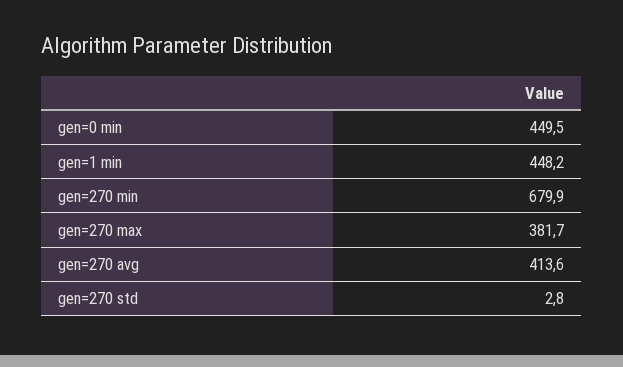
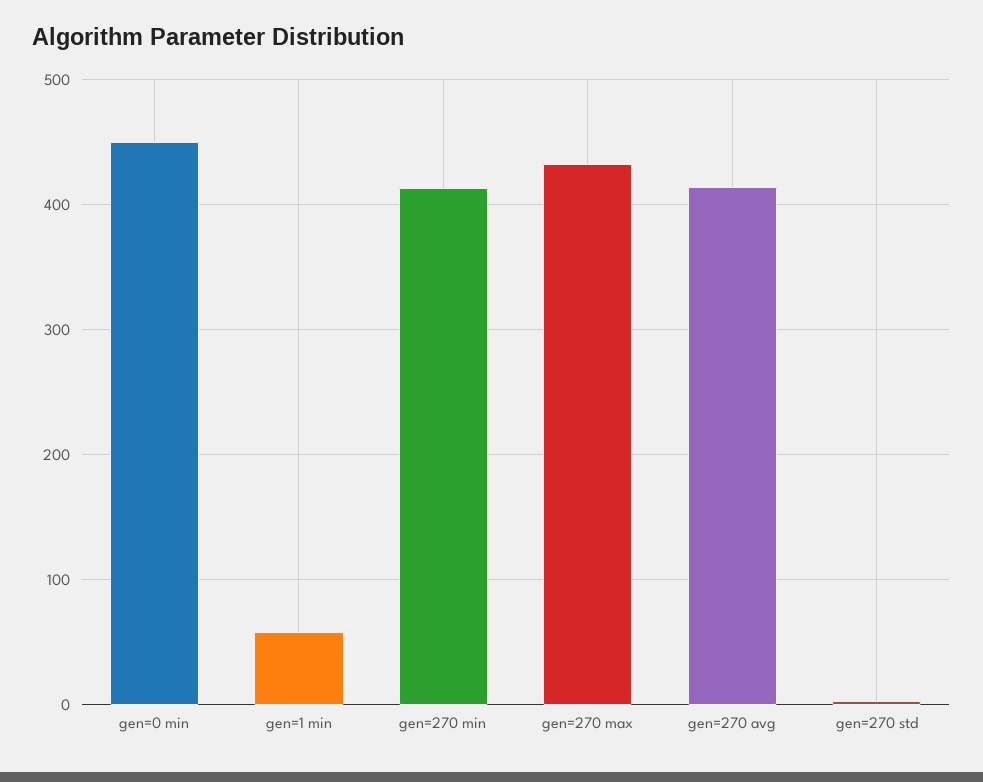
gen=1 min: 448.2 -> 60
gen=270 min: 679.9 -> 410
gen=270 max: 381.7 -> 430

